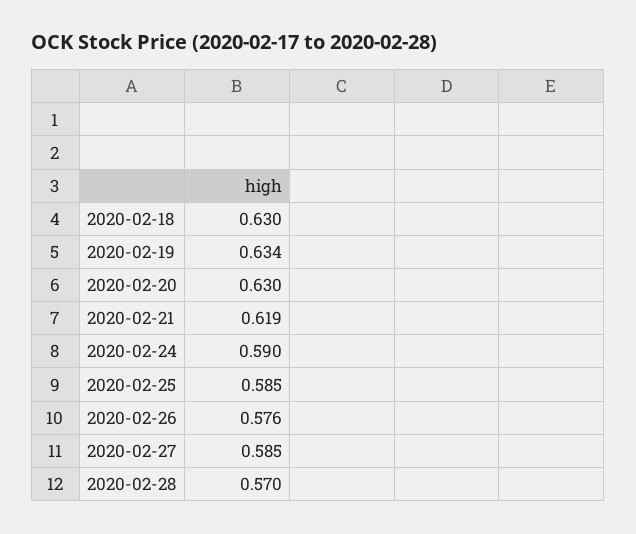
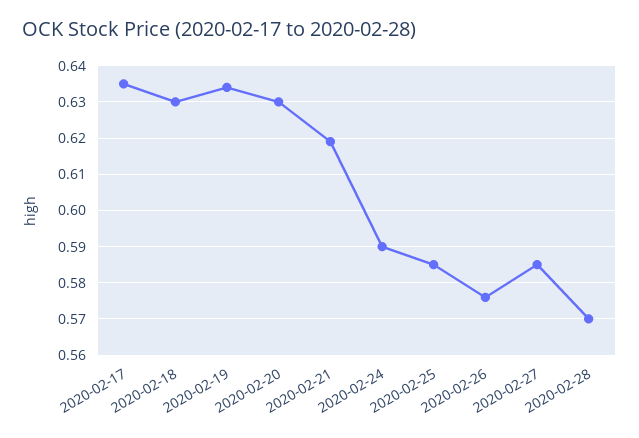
2020-02-17: none -> 0.635

